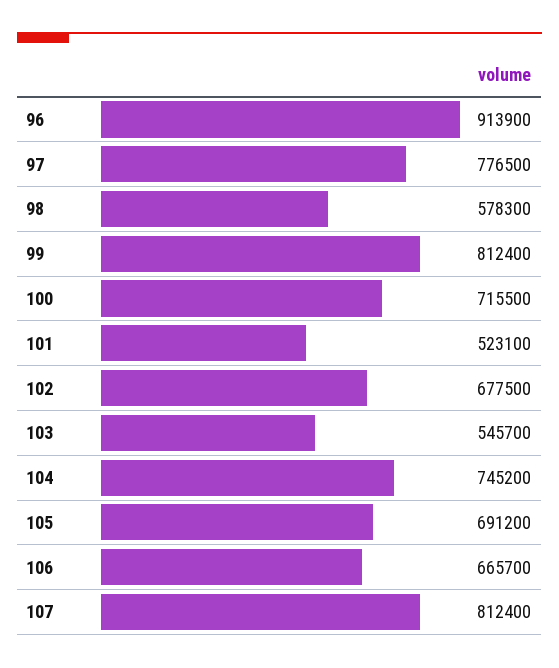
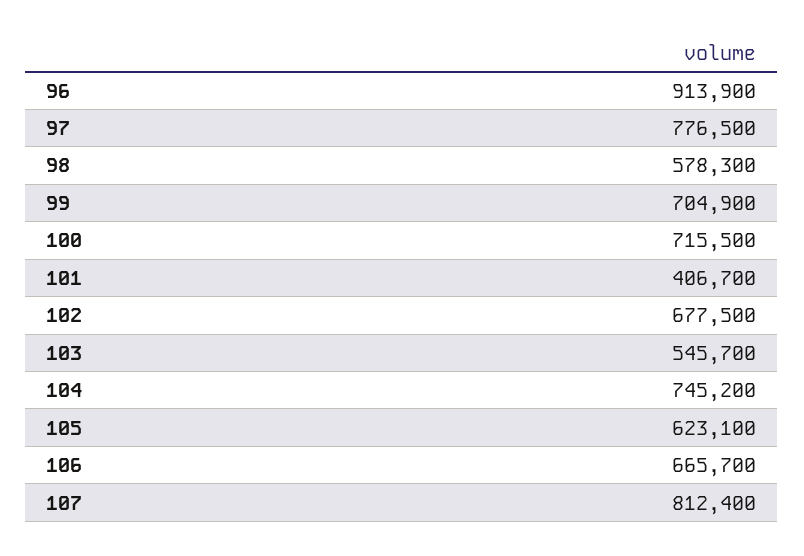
99: 812400 -> 704900
101: 523100 -> 406700
105: 691200 -> 623100

